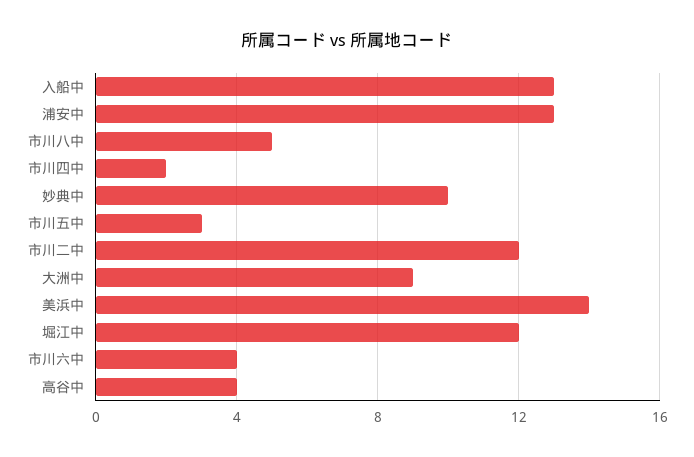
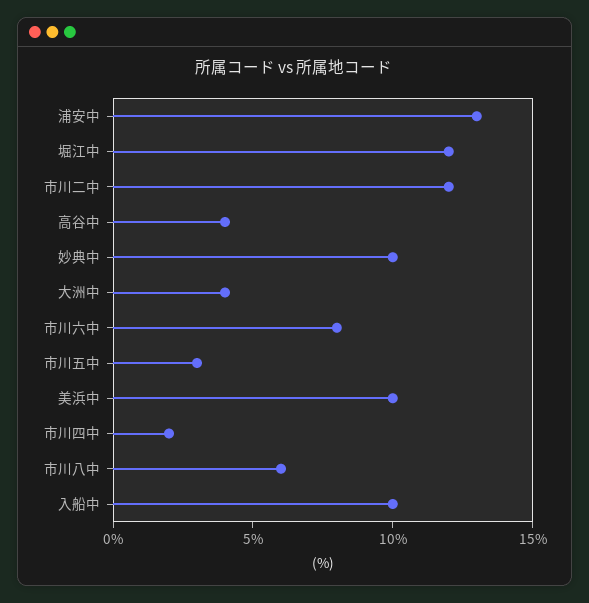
入船中: 13 -> 10
市川八中: 5 -> 6
大洲中: 9 -> 4
美浜中: 14 -> 10
市川六中: 4 -> 8

